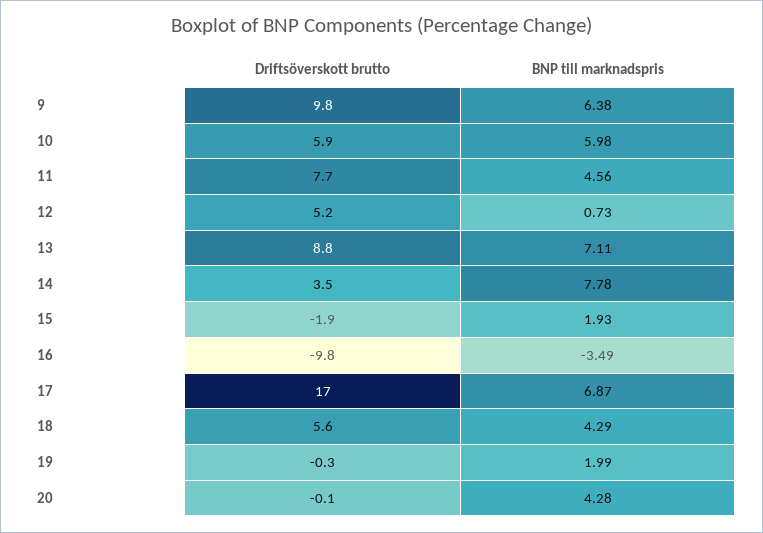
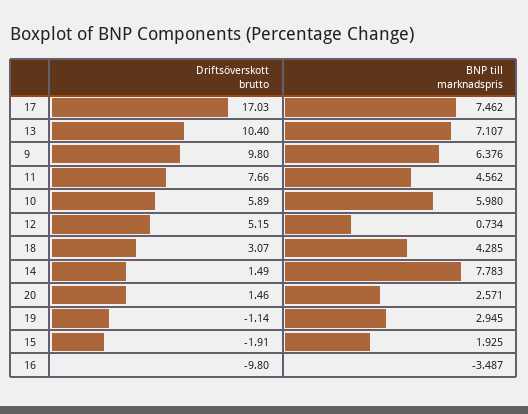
Driftsöverskott brutto, 13: 8.8 -> 10.4
Driftsöverskott brutto, 14: 3.5 -> 1.49
BNP till marknadspris, 17: 6.87 -> 7.462
Driftsöverskott brutto, 18: 5.6 -> 3.07
Driftsöverskott brutto, 19: -0.3 -> -1.14
BNP till marknadspris, 19: 1.99 -> 2.945
Driftsöverskott brutto, 20: -0.1 -> 1.46
BNP till marknadspris, 20: 4.28 -> 2.571

